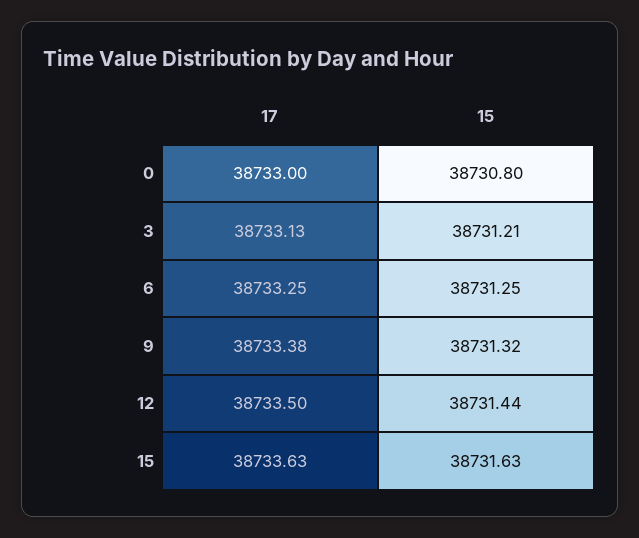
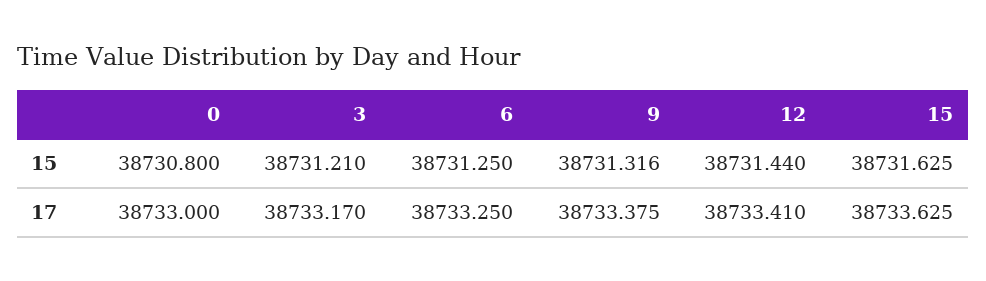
17, 3: 38733.13 -> 38733.17
17, 12: 38733.5 -> 38733.41

